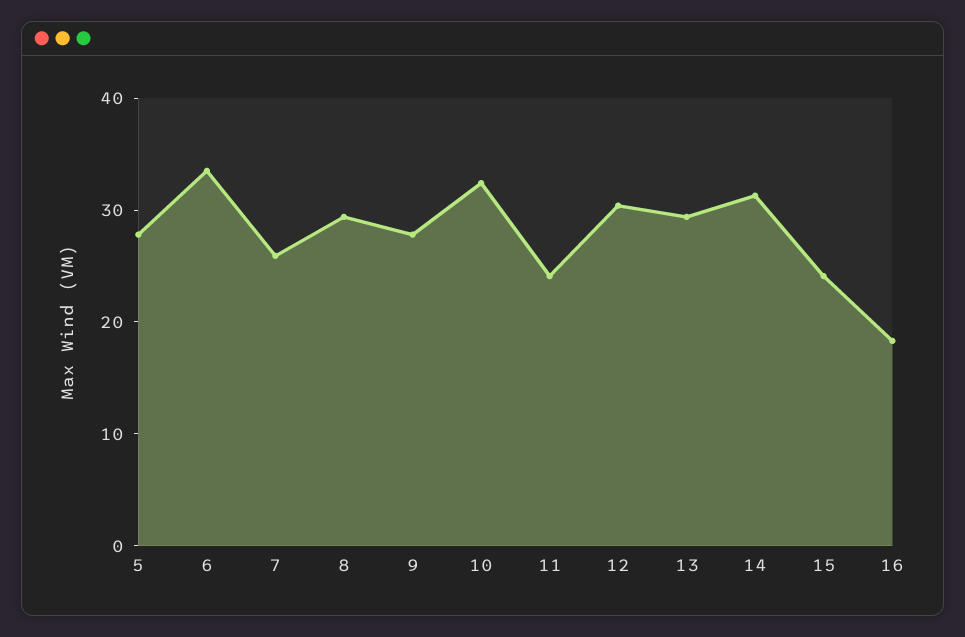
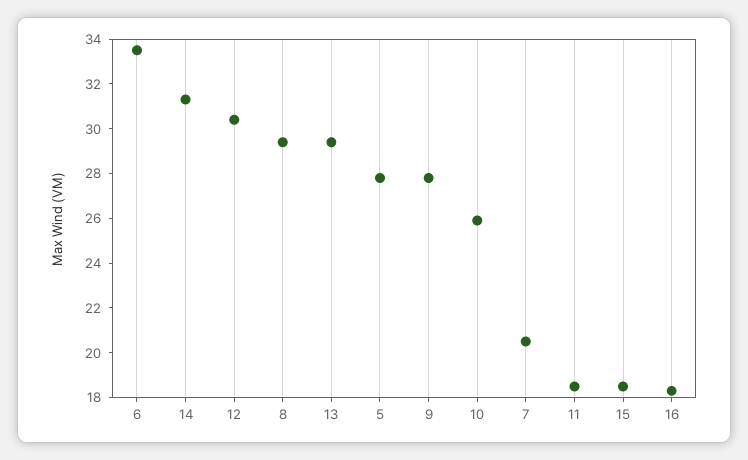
7: 26 -> 20.5
10: 32 -> 26
11: 24 -> 18.5
15: 24 -> 18.5

